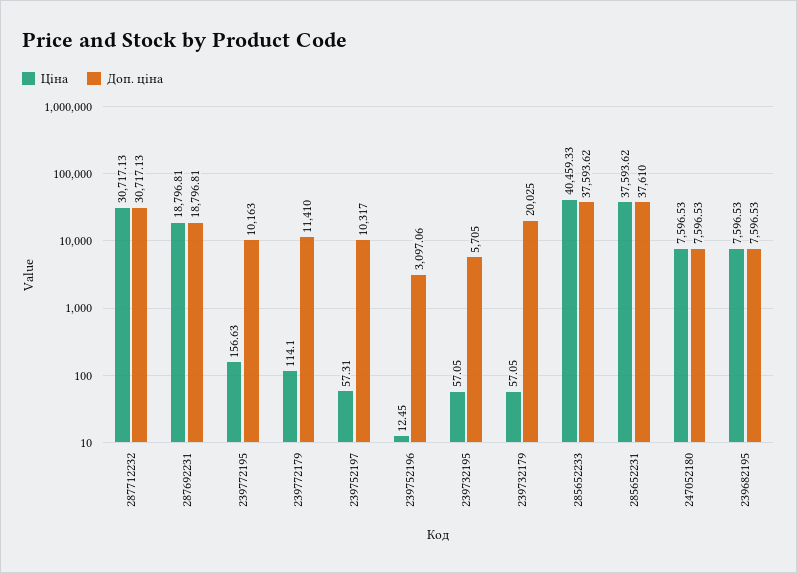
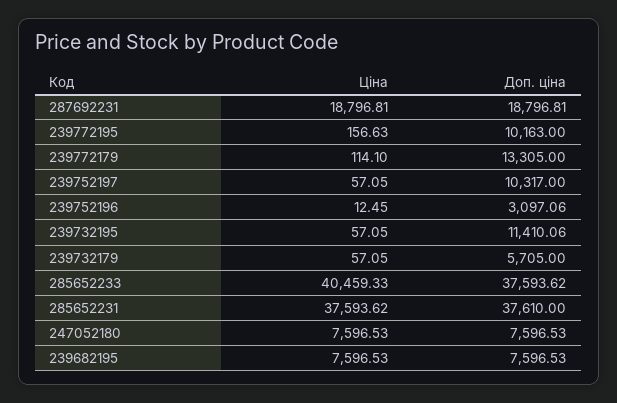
Ціна, 287712232: 30717.13 -> none
Доп. ціна, 287712232: 30717.13 -> none
Доп. ціна, 239772179: 11410 -> 13305
Ціна, 239752197: 57.31 -> 57.05
Доп. ціна, 239732195: 5705 -> 11410.06
Доп. ціна, 239732179: 20025 -> 5705

